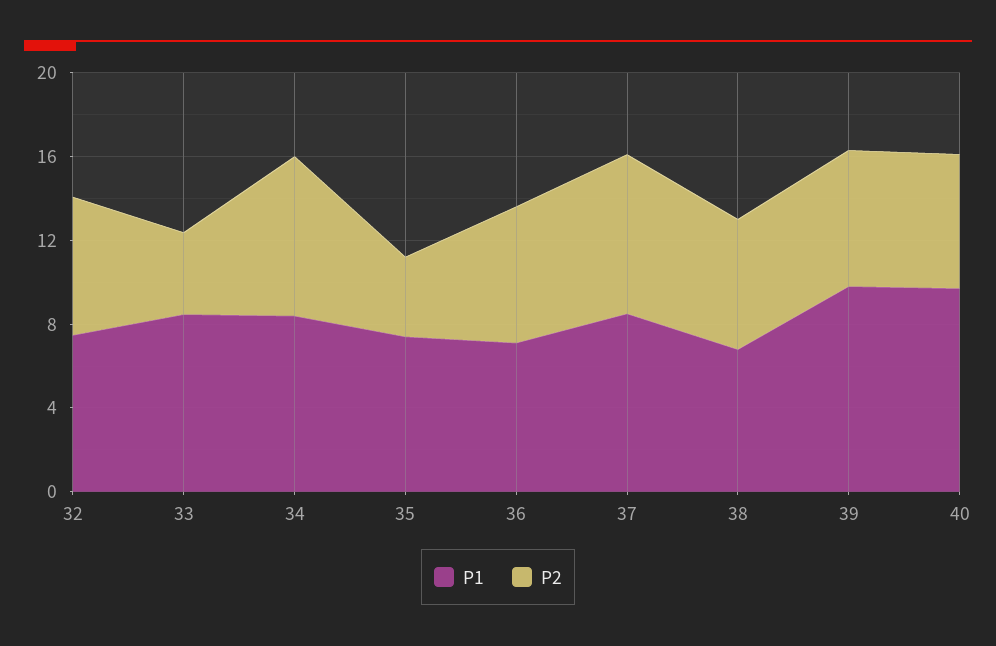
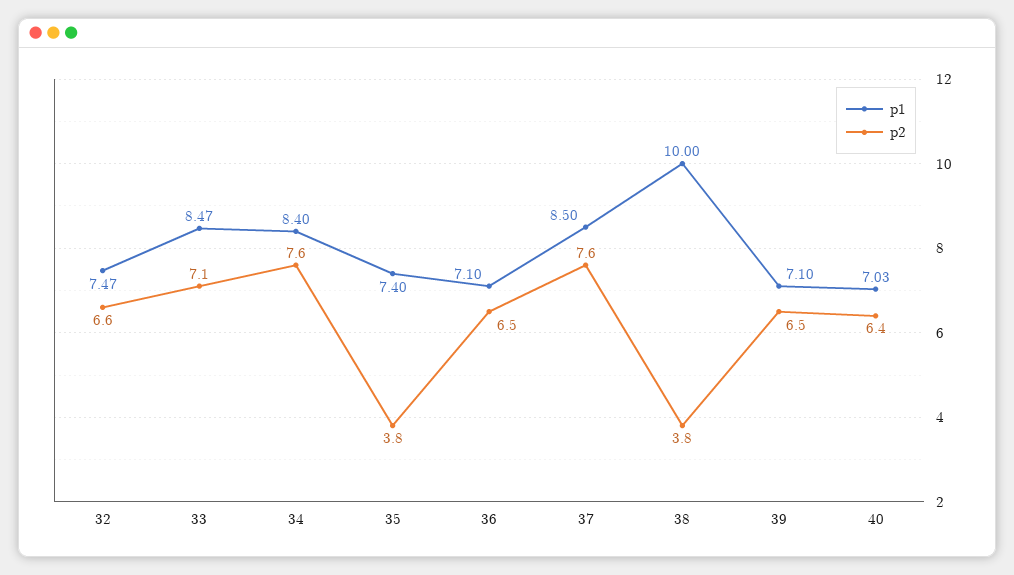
P2, 33: 4 -> 7.1
P1, 38: 7 -> 10
P2, 38: 6 -> 3.8
P1, 39: 10 -> 7.1
P1, 40: 10 -> 7.03

